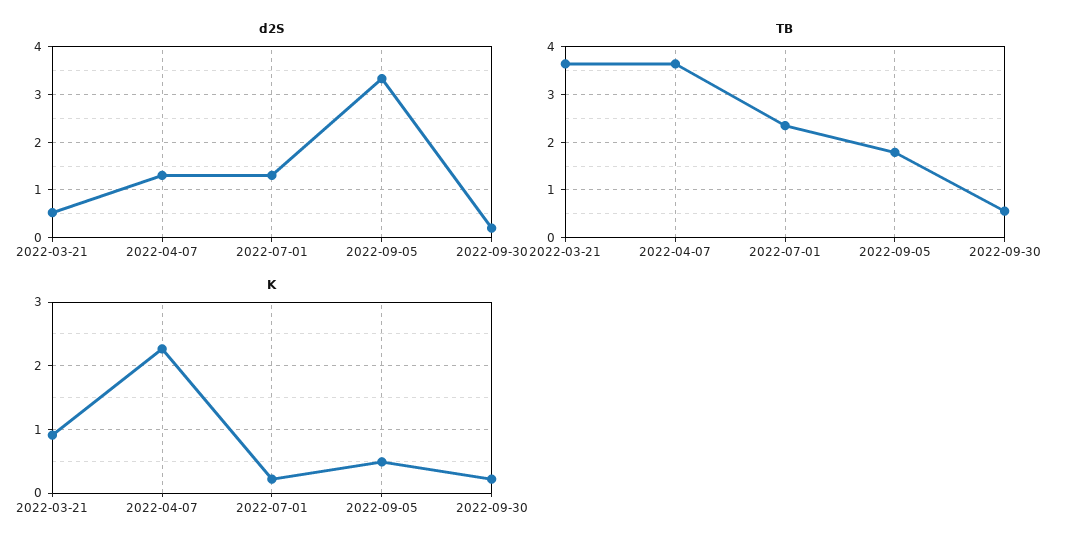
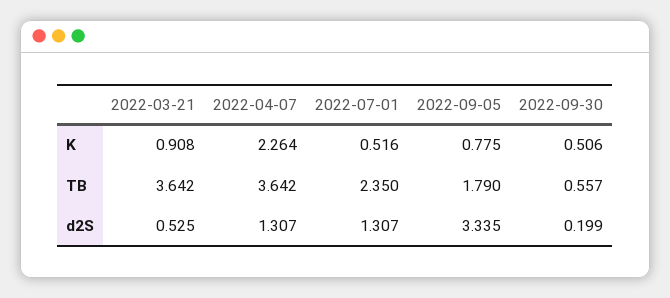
K, 2022-07-01: 0.2 -> 0.516
K, 2022-09-05: 0.5 -> 0.775
K, 2022-09-30: 0.2 -> 0.506

